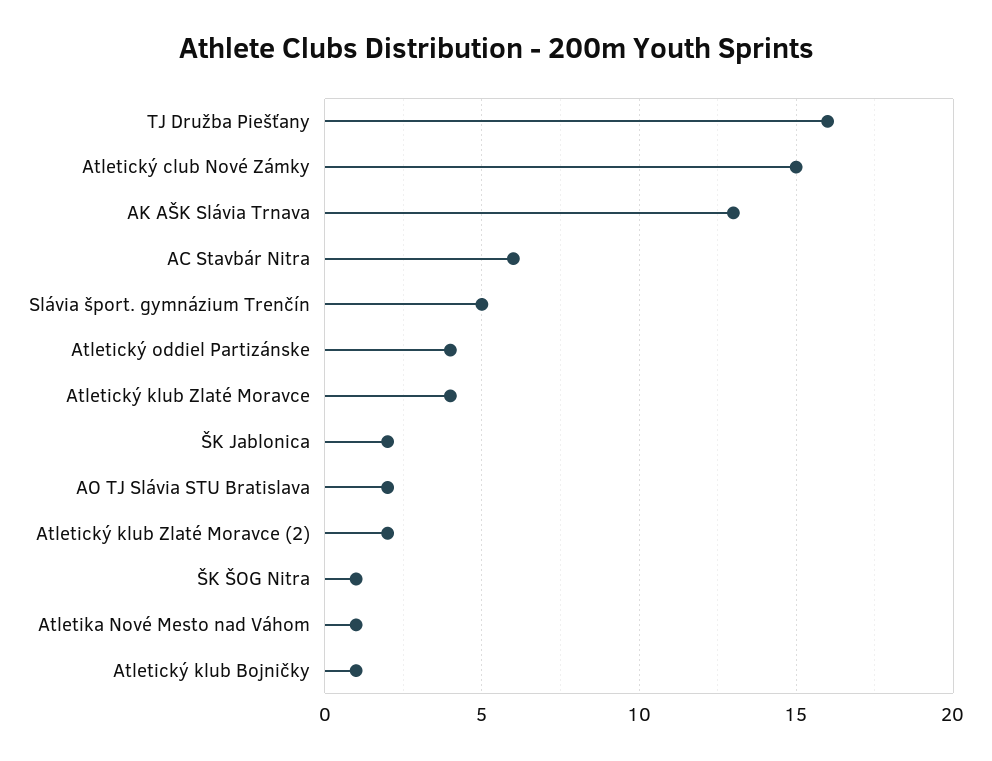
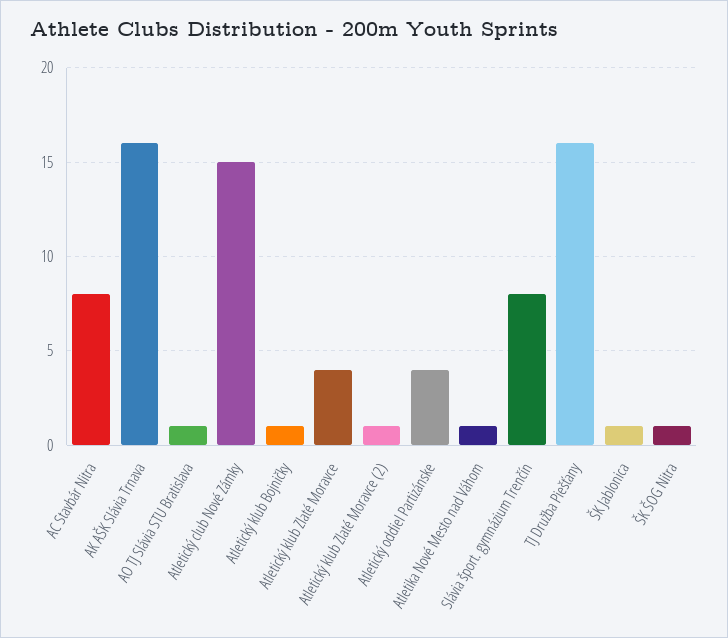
AK AŠK Slávia Trnava: 13 -> 16
AC Stavbár Nitra: 6 -> 8
Slávia šport. gymnázium Trenčín: 5 -> 8
ŠK Jablonica: 2 -> 1
AO TJ Slávia STU Bratislava: 2 -> 1
Atletický klub Zlaté Moravce (2): 2 -> 1

